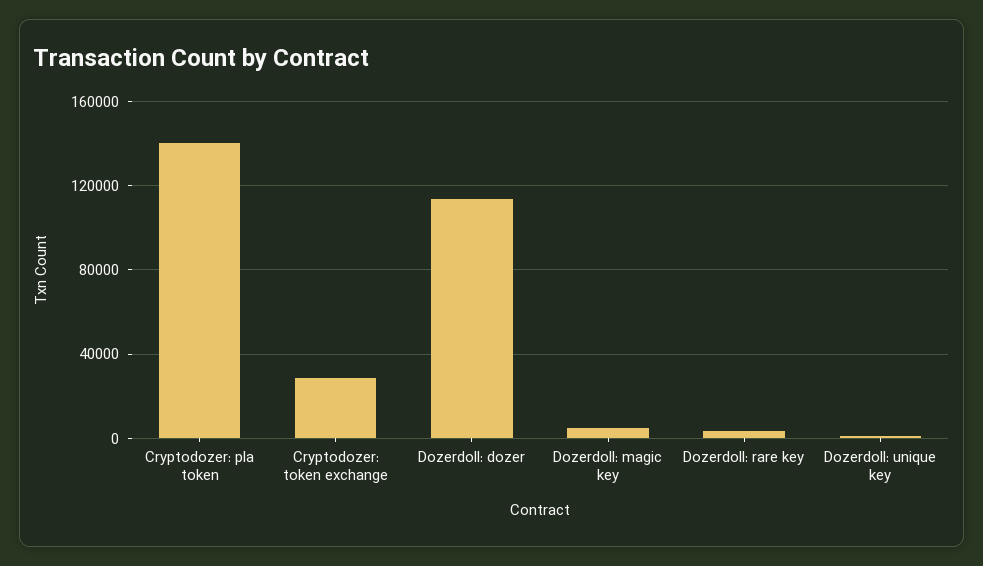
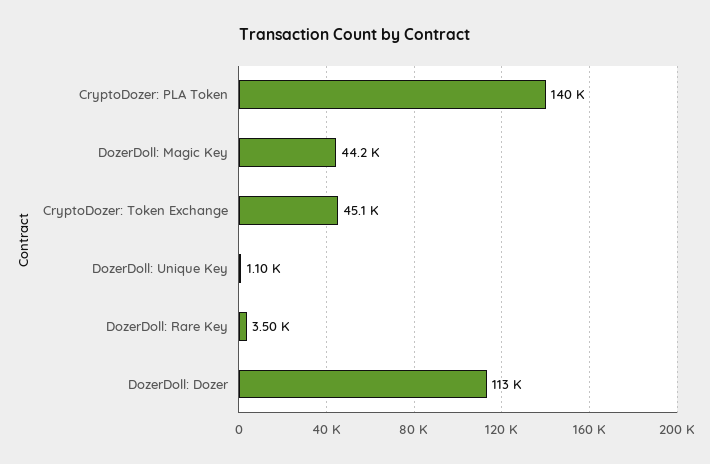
Cryptodozer: token exchange: 30000 -> 45100
Dozerdoll: magic key: 5000 -> 44200

